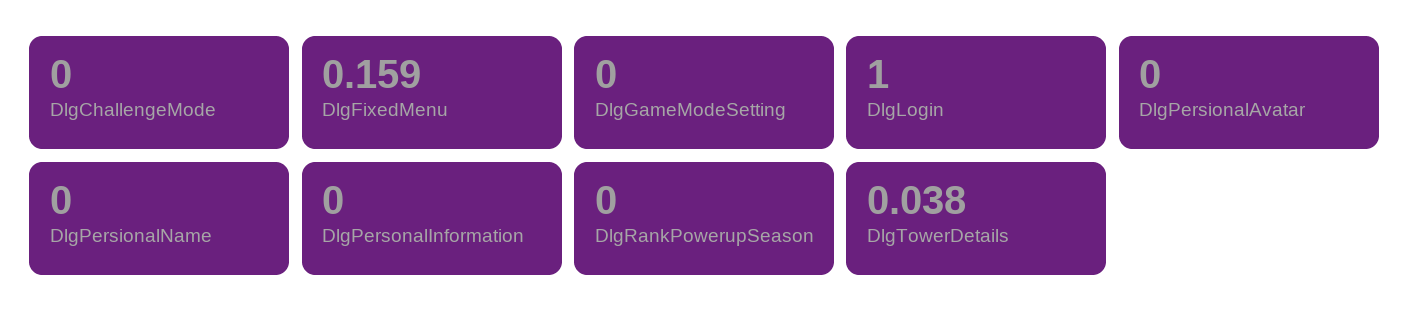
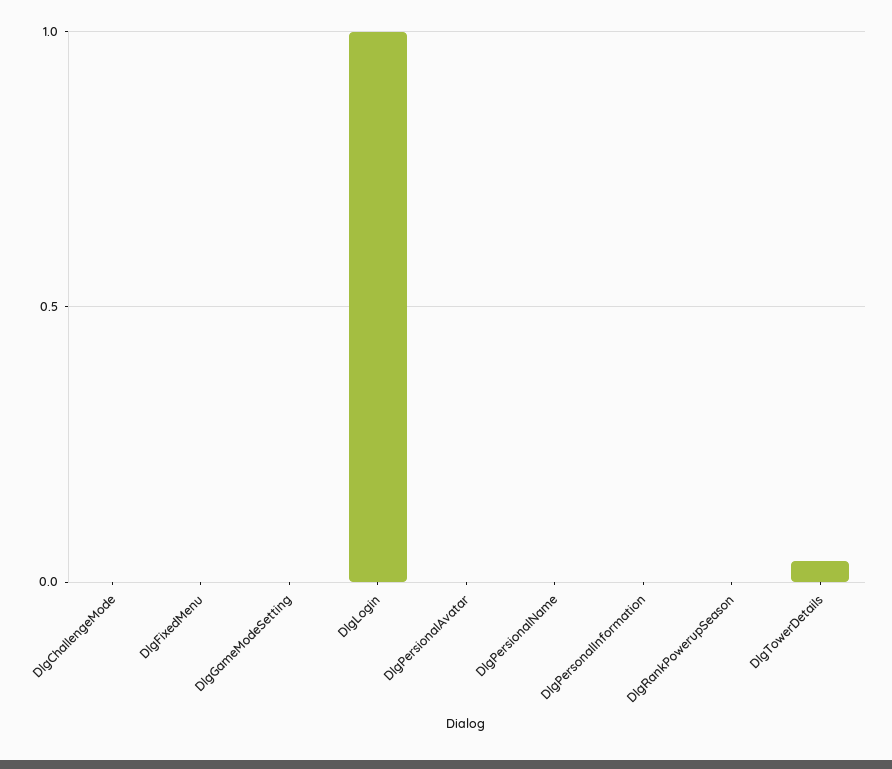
DlgFixedMenu: 0.159 -> 0

